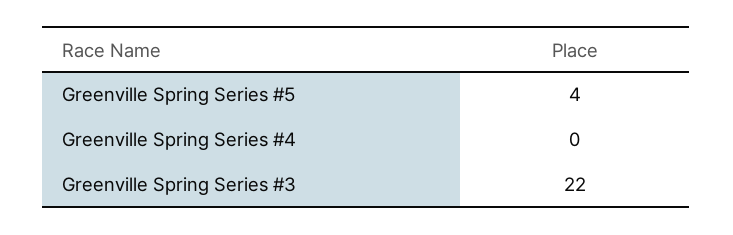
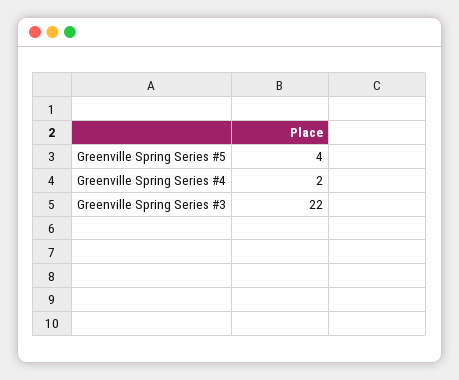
Greenville Spring Series #4: 0 -> 2

